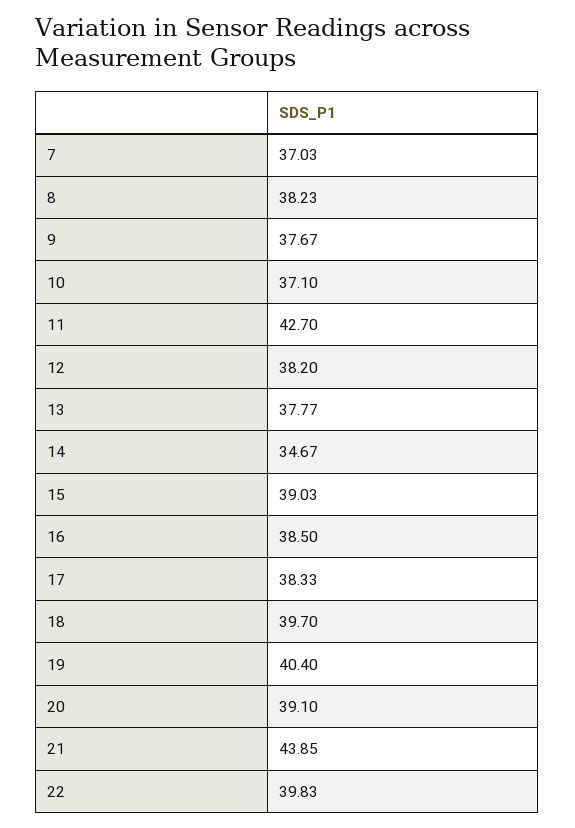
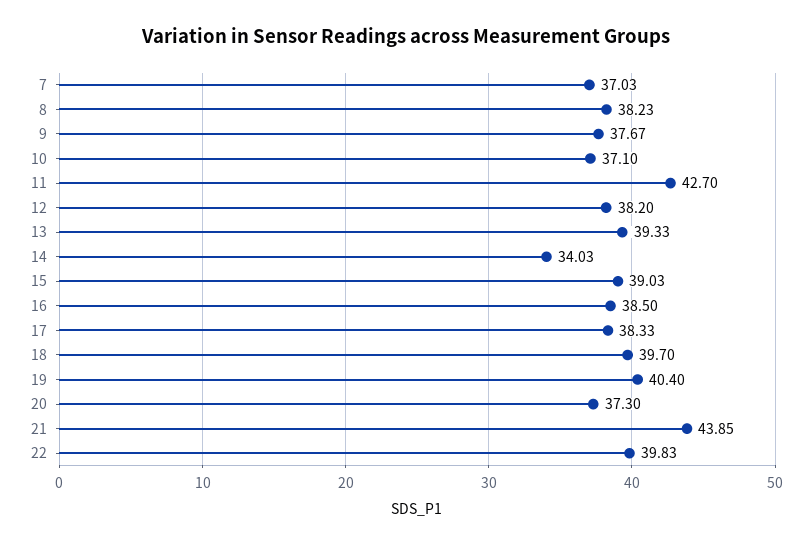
13: 37.77 -> 39.33
14: 34.67 -> 34.03
20: 39.1 -> 37.3

